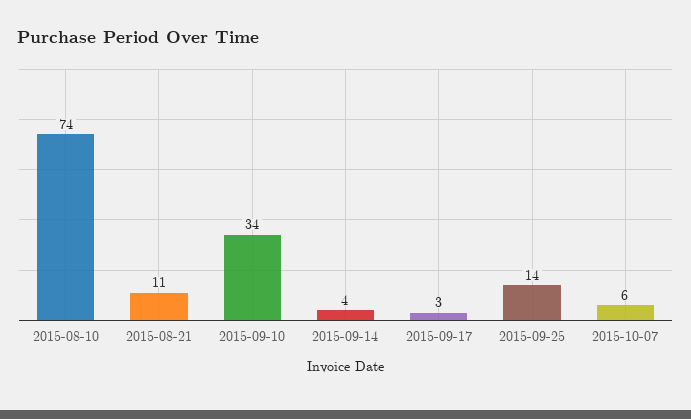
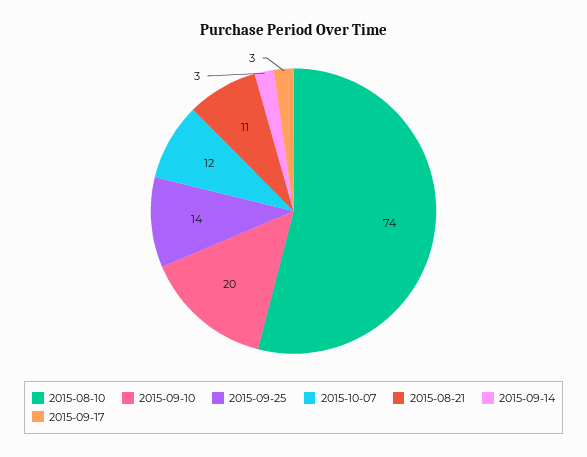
2015-09-10: 34 -> 20
2015-09-14: 4 -> 3
2015-10-07: 6 -> 12

